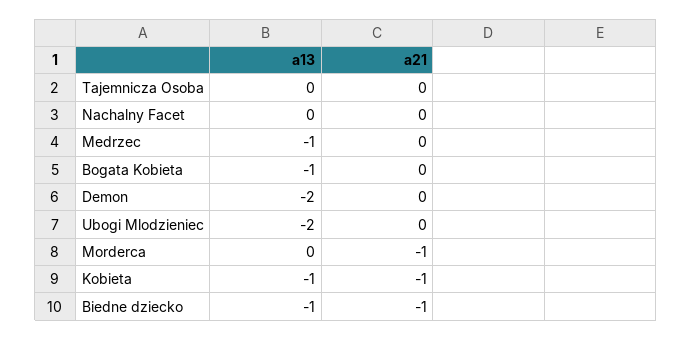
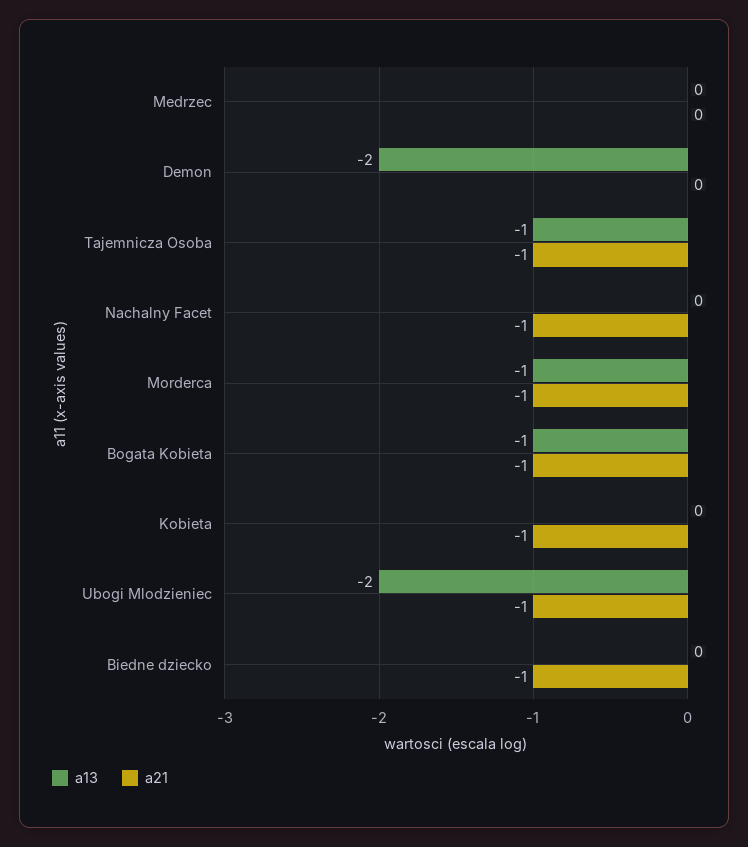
a13, Tajemnicza Osoba: 0 -> -1
a21, Tajemnicza Osoba: 0 -> -1
a21, Nachalny Facet: 0 -> -1
a13, Medrzec: -1 -> 0
a21, Bogata Kobieta: 0 -> -1
a21, Ubogi Mlodzieniec: 0 -> -1
a13, Morderca: 0 -> -1
a13, Kobieta: -1 -> 0
a13, Biedne dziecko: -1 -> 0

